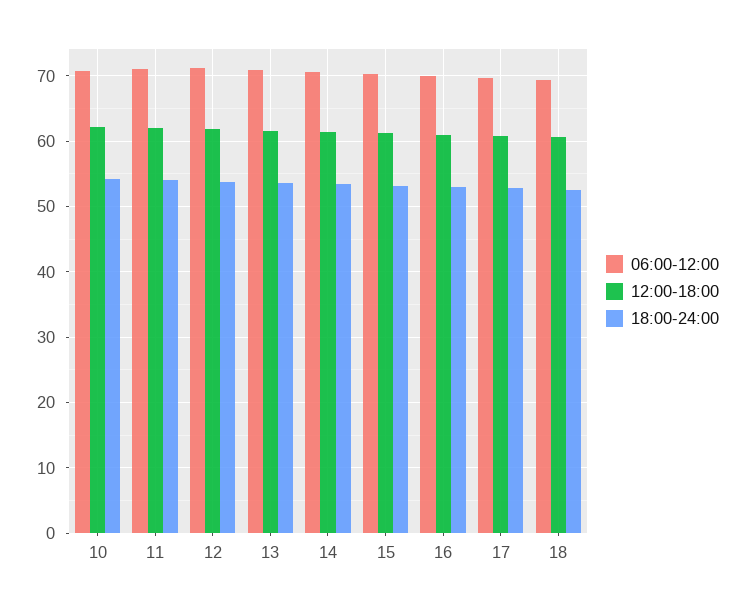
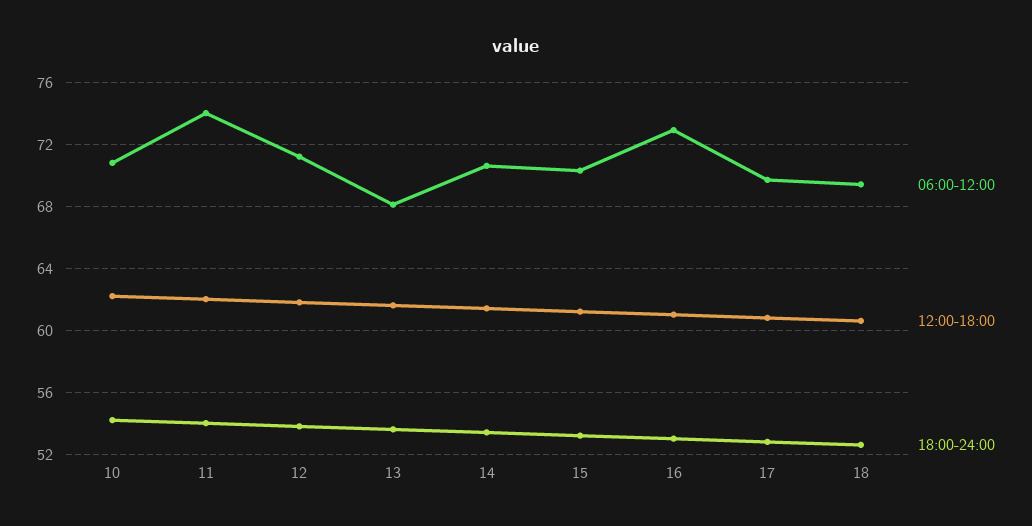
06:00-12:00, 11: 71 -> 74
06:00-12:00, 13: 71 -> 68
06:00-12:00, 16: 70 -> 73

